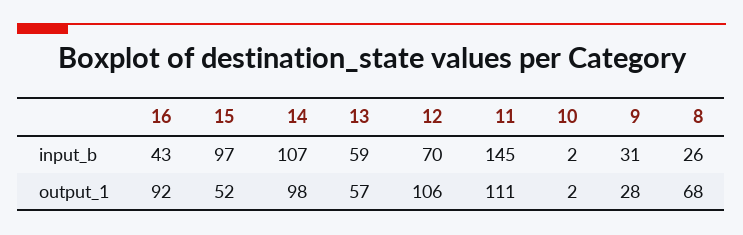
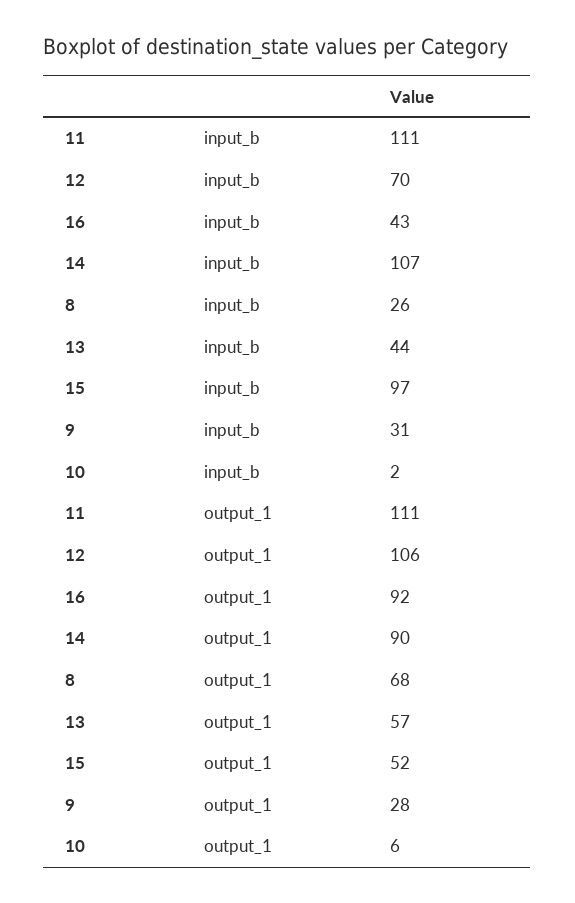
13, input_b: 59 -> 44
11, input_b: 145 -> 111
14, output_1: 98 -> 90
10, output_1: 2 -> 6

